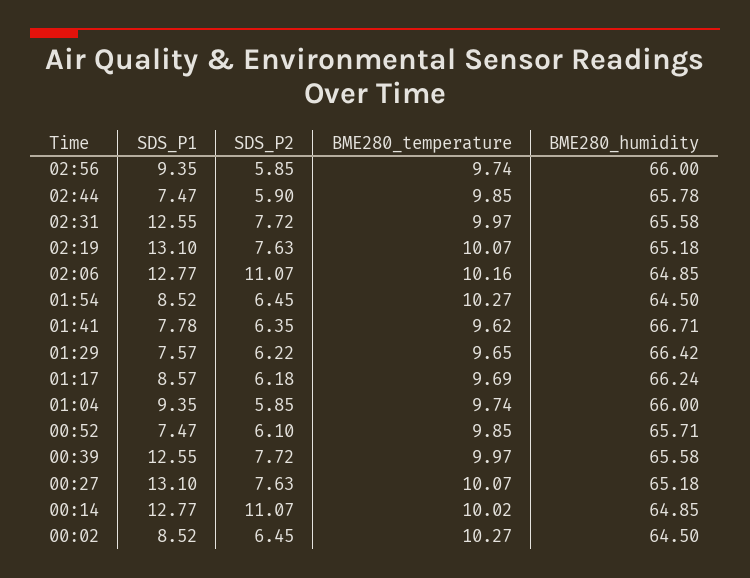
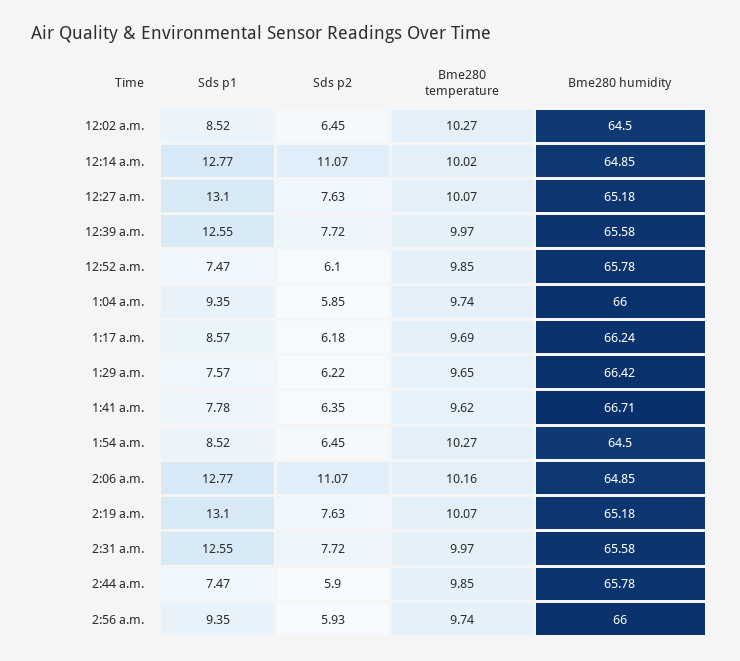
SDS_P2, 02:56: 5.85 -> 5.93
BME280_humidity, 00:52: 65.71 -> 65.78

